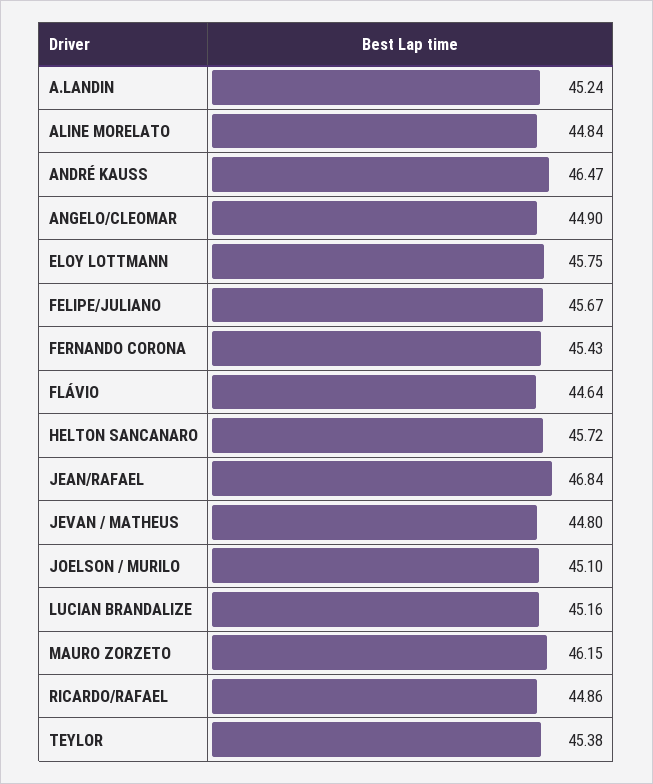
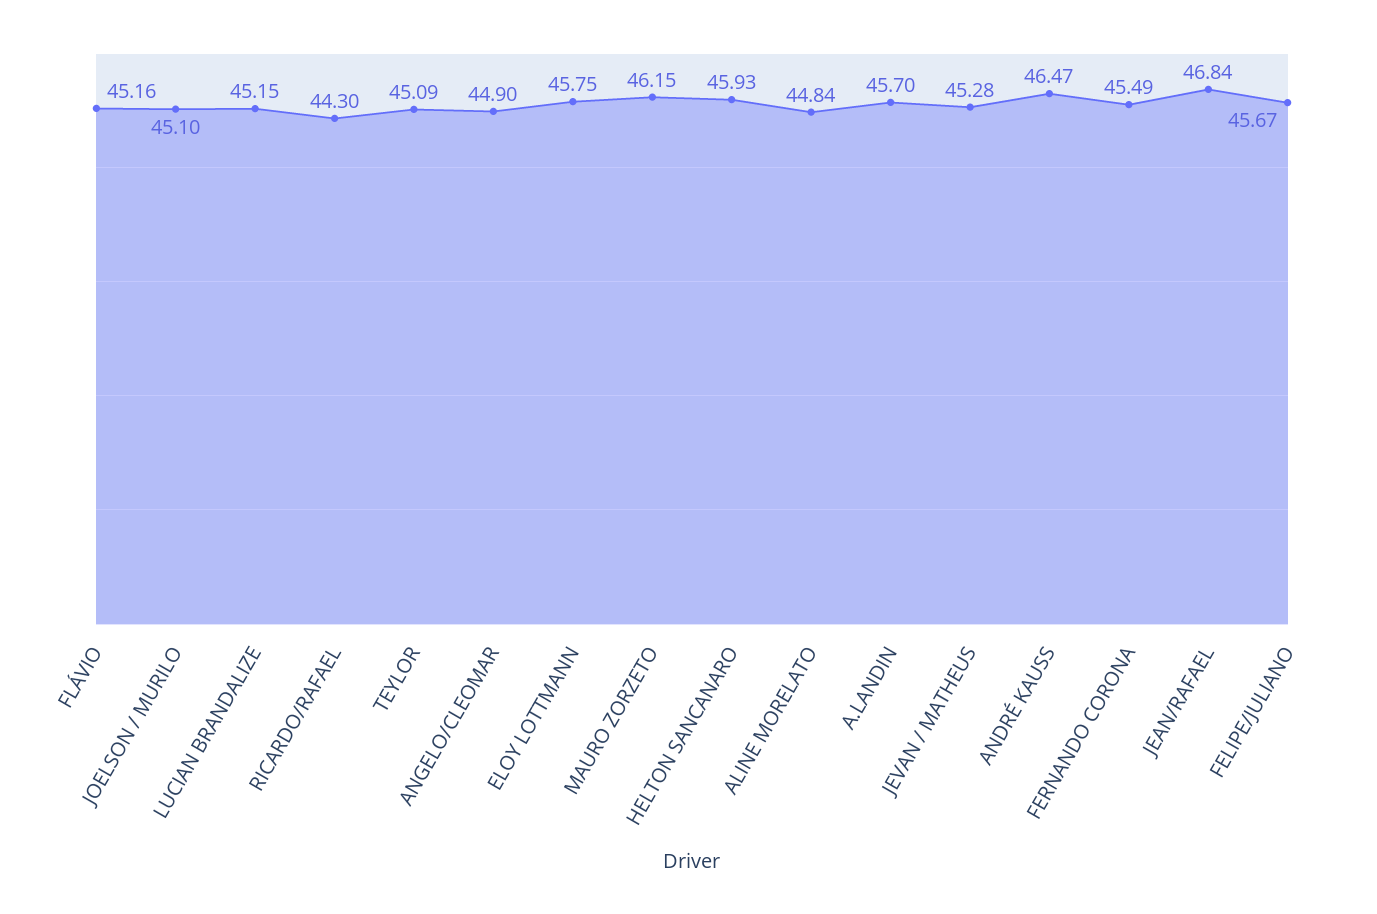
A.LANDIN: 45.24 -> 45.7
FERNANDO CORONA: 45.43 -> 45.49
FLÁVIO: 44.64 -> 45.16
HELTON SANCANARO: 45.72 -> 45.93
JEVAN / MATHEUS: 44.8 -> 45.28
LUCIAN BRANDALIZE: 45.16 -> 45.15
RICARDO/RAFAEL: 44.86 -> 44.3
TEYLOR: 45.38 -> 45.09

